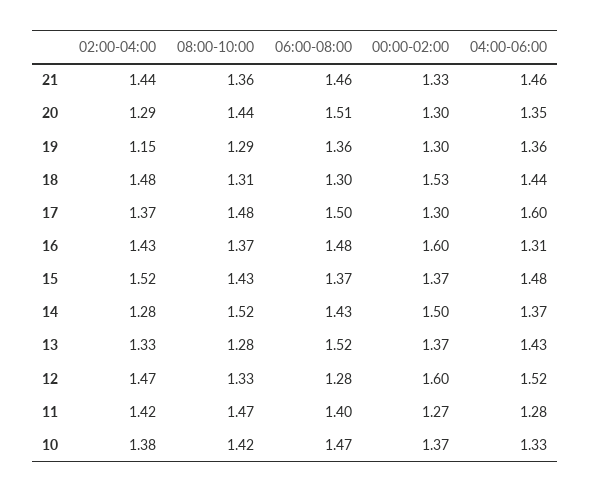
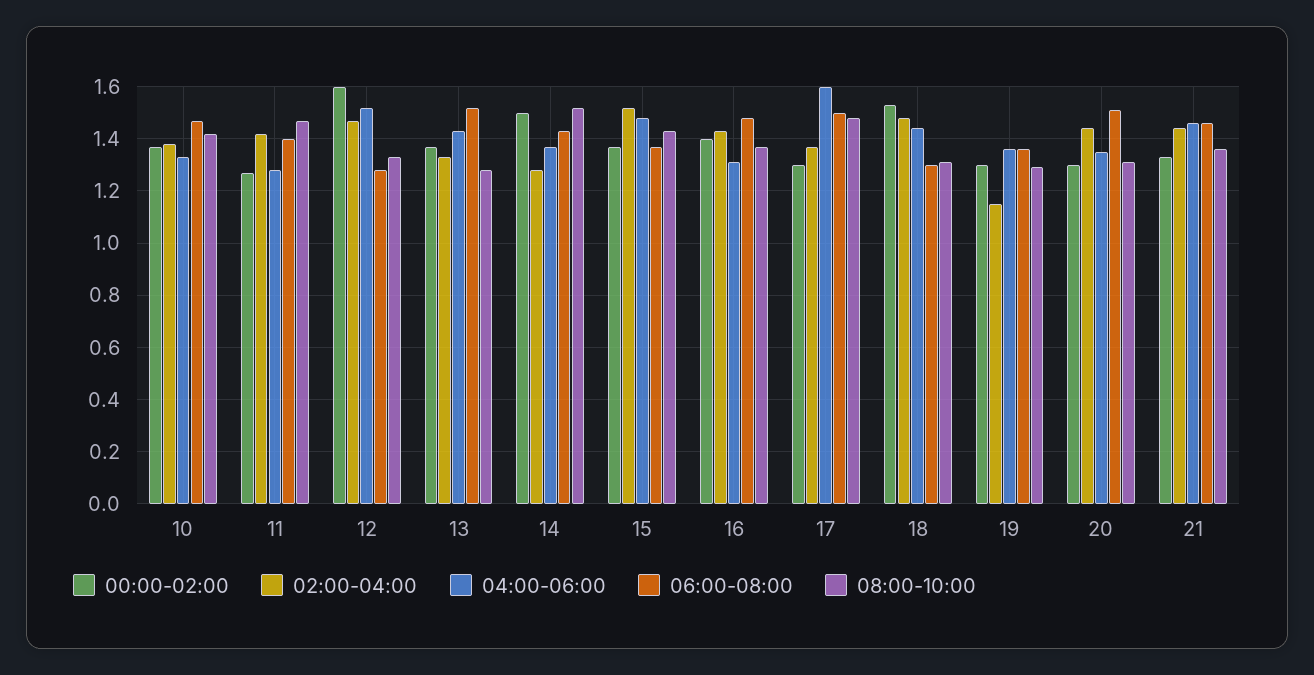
02:00-04:00, 20: 1.29 -> 1.45
08:00-10:00, 20: 1.44 -> 1.3
00:00-02:00, 16: 1.6 -> 1.4

